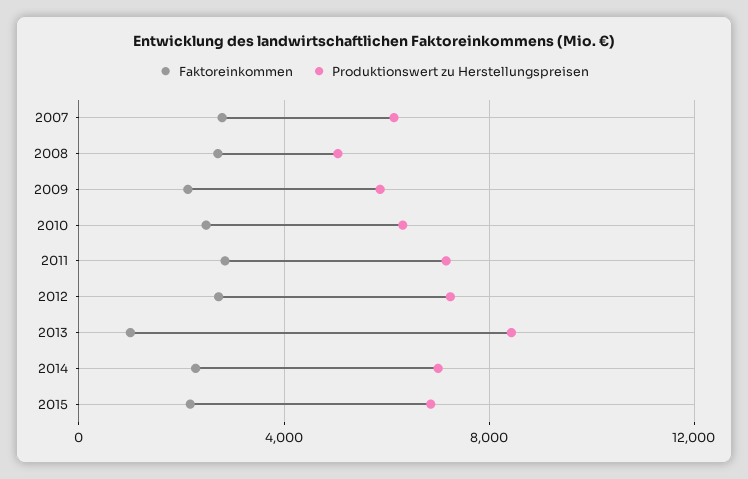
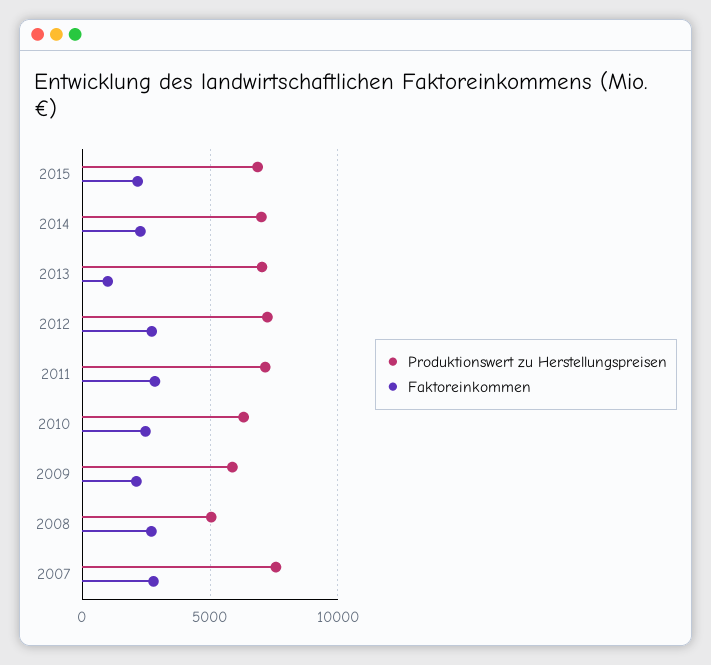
Produktionswert zu Herstellungspreisen, 2007: 6000 -> 7500
Produktionswert zu Herstellungspreisen, 2013: 8500 -> 7000

